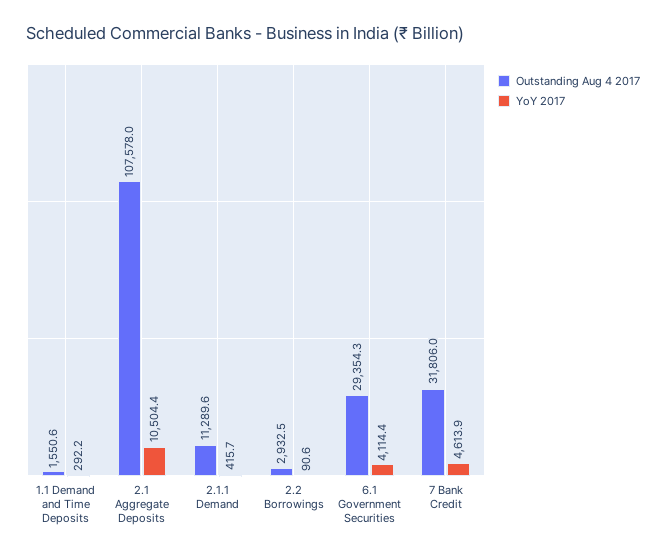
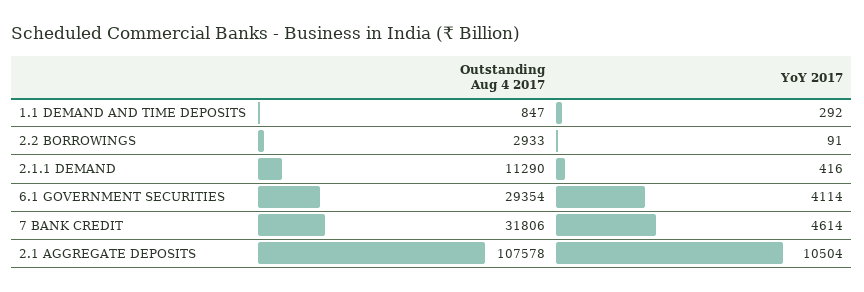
Outstanding Aug 4 2017, 1.1 Demand and Time Deposits: 1550.6 -> 847

